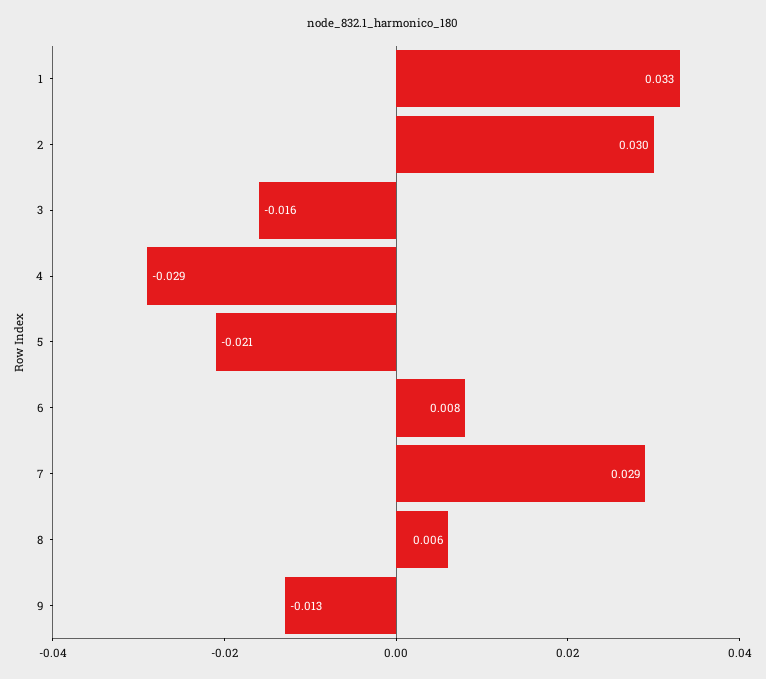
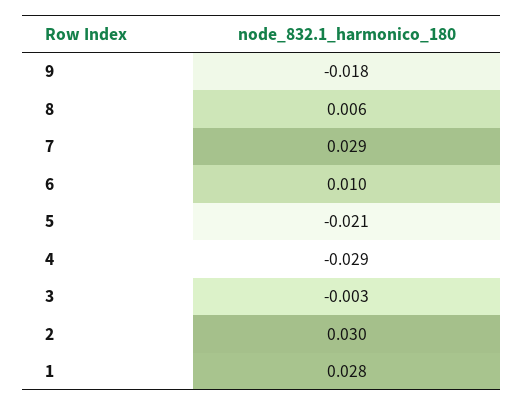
1: 0.033 -> 0.028
3: -0.016 -> -0.003
6: 0.008 -> 0.01
9: -0.013 -> -0.018

